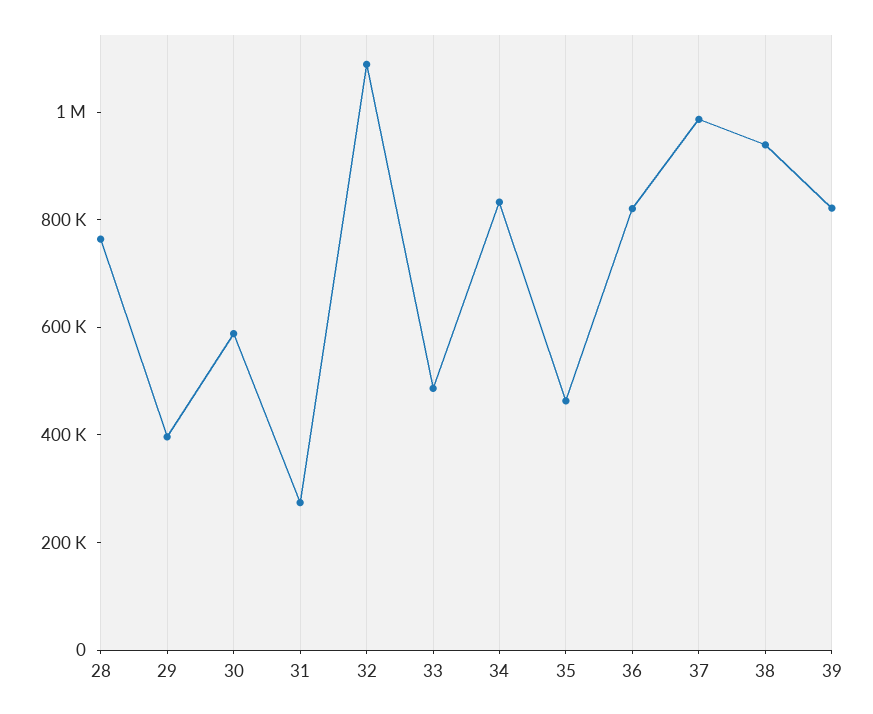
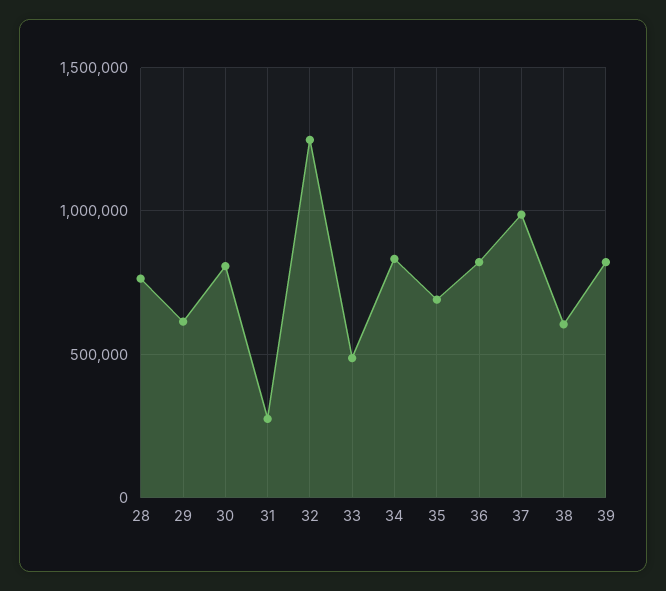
29: 400000 -> 600000
30: 600000 -> 800000
32: 1100000 -> 1250000
35: 450000 -> 700000
38: 950000 -> 600000

